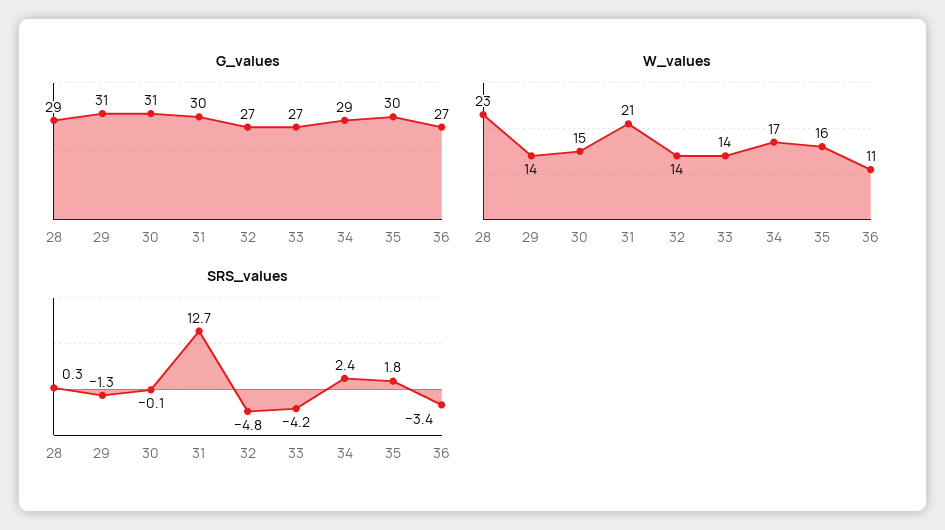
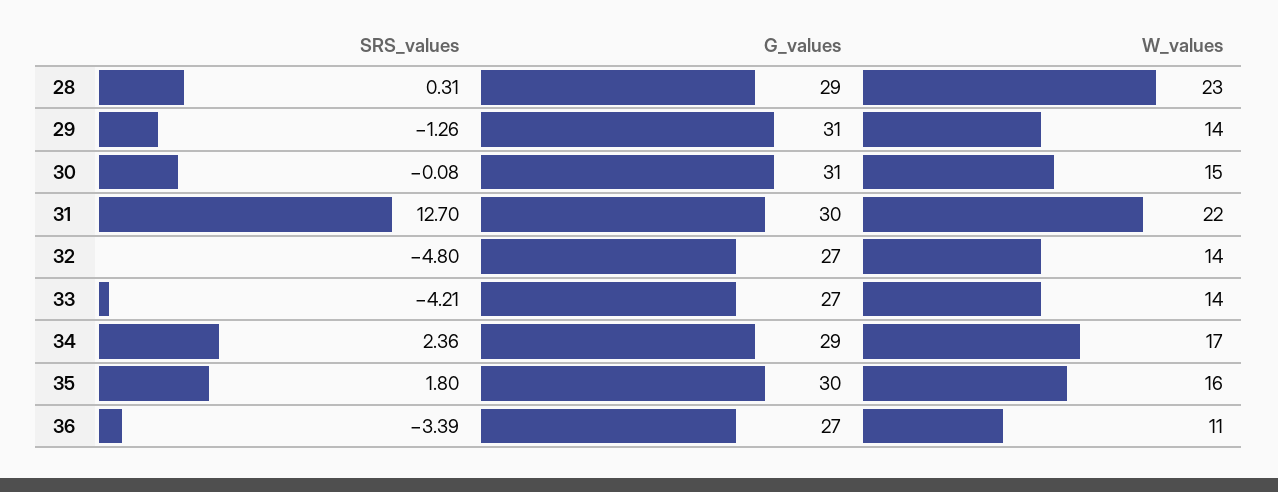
W_values, 31: 21 -> 22

